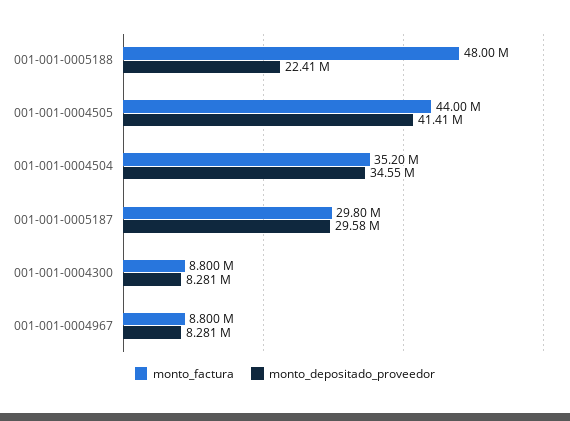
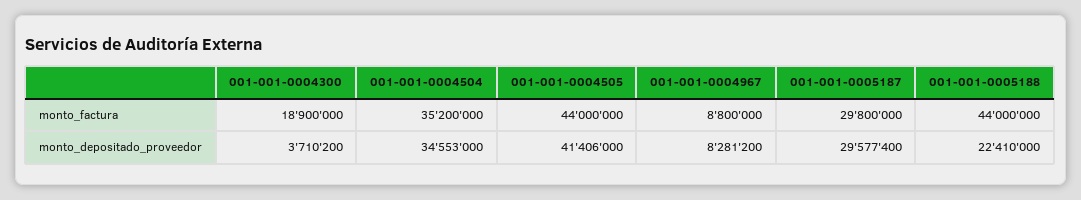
monto_factura, 001-001-0005188: 48000000 -> 44000000
monto_factura, 001-001-0004300: 8800000 -> 18900000
monto_depositado_proveedor, 001-001-0004300: 8281000 -> 3710200

